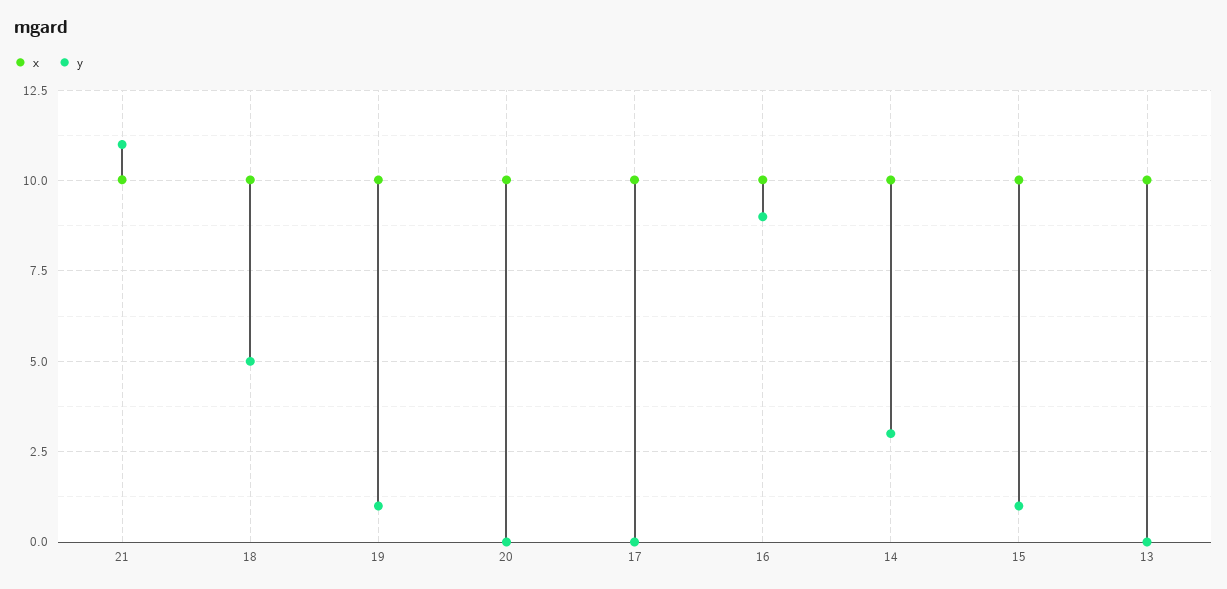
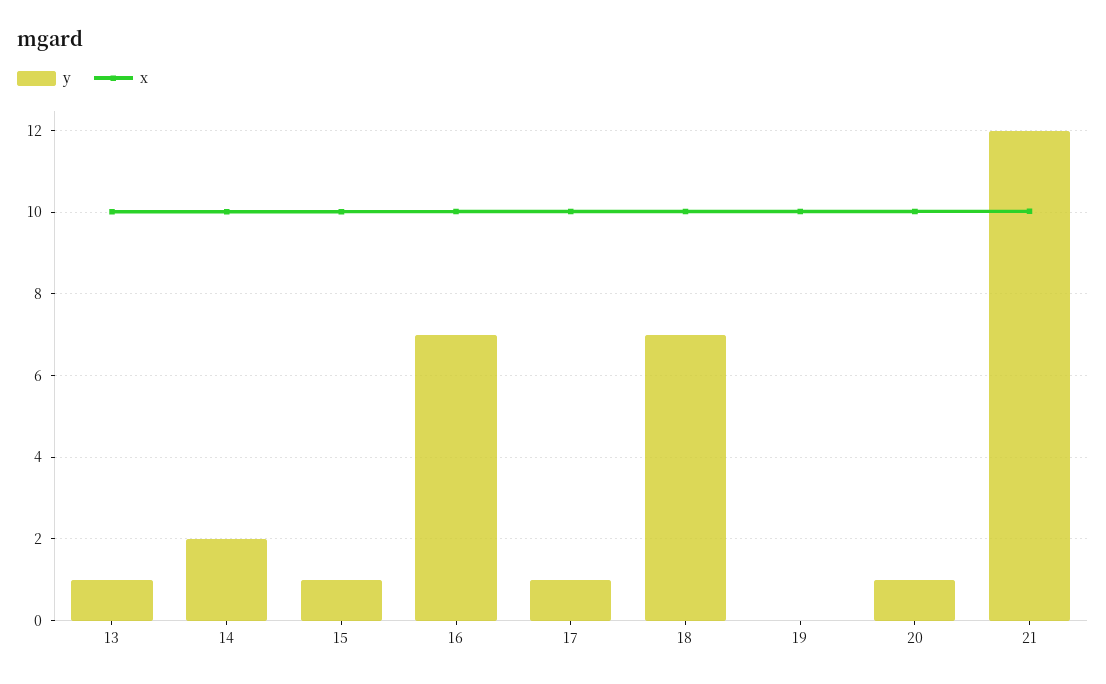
y, 21: 11 -> 12
y, 18: 5 -> 7
y, 19: 1 -> 0
y, 20: 0 -> 1
y, 17: 0 -> 1
y, 16: 9 -> 7
y, 14: 3 -> 2
y, 13: 0 -> 1

